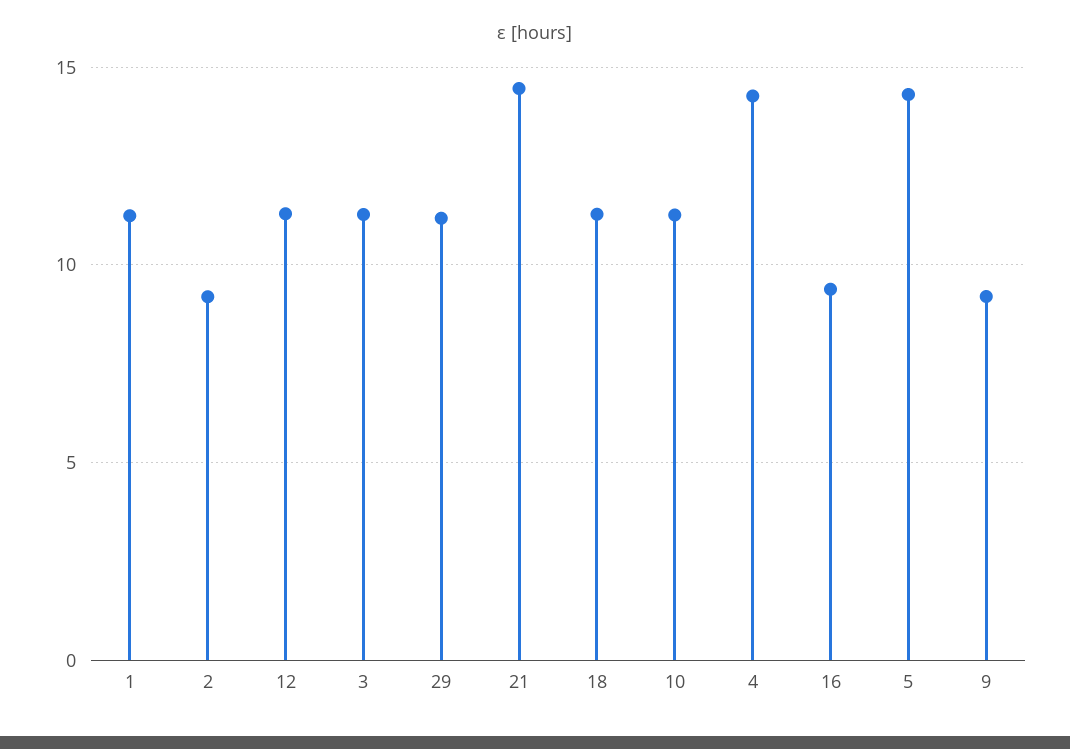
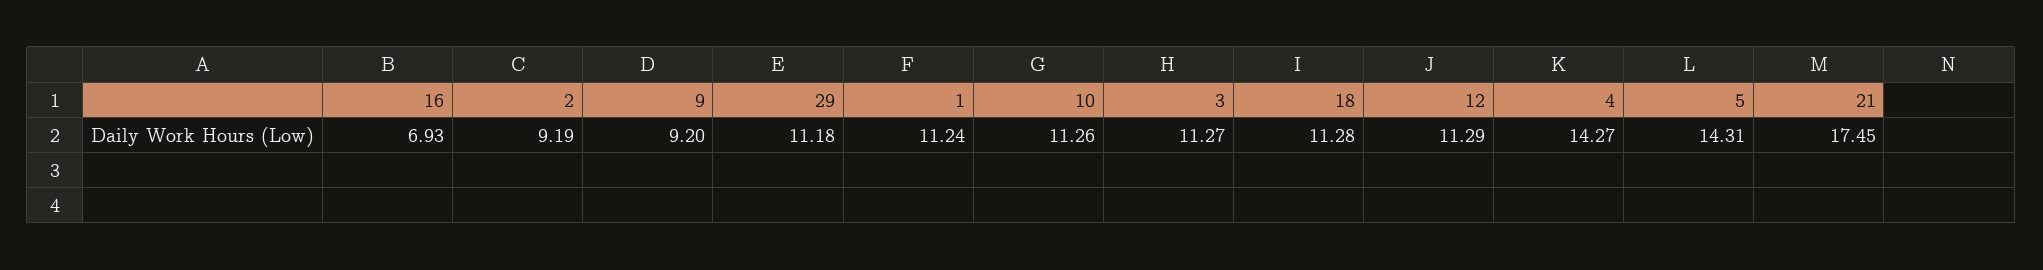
21: 14.5 -> 17.45
16: 9.5 -> 6.93

